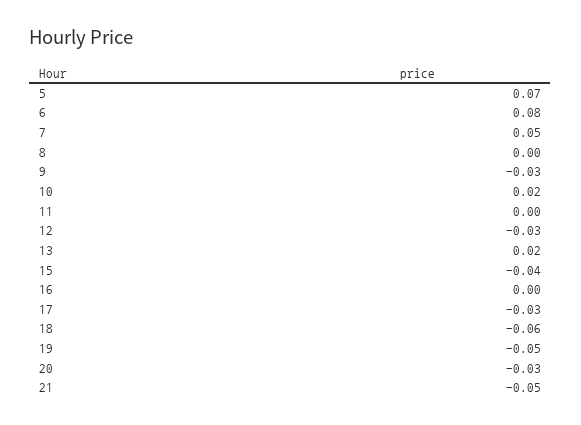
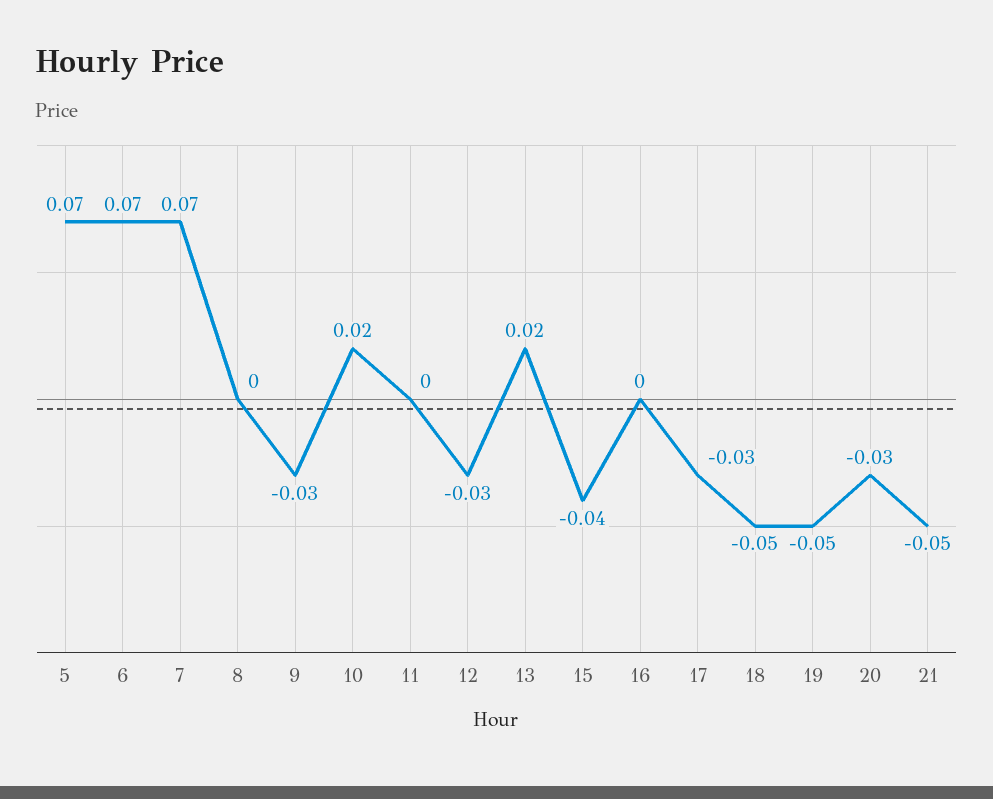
6: 0.08 -> 0.07
7: 0.05 -> 0.07
18: -0.06 -> -0.05

